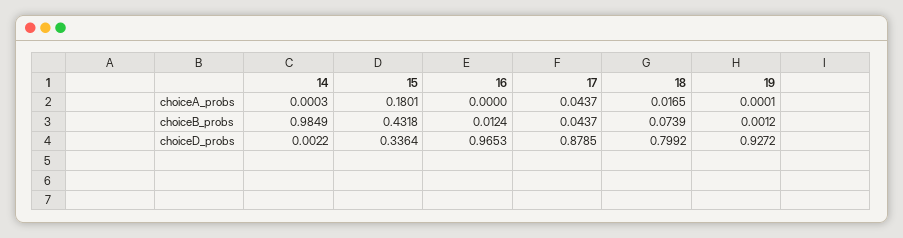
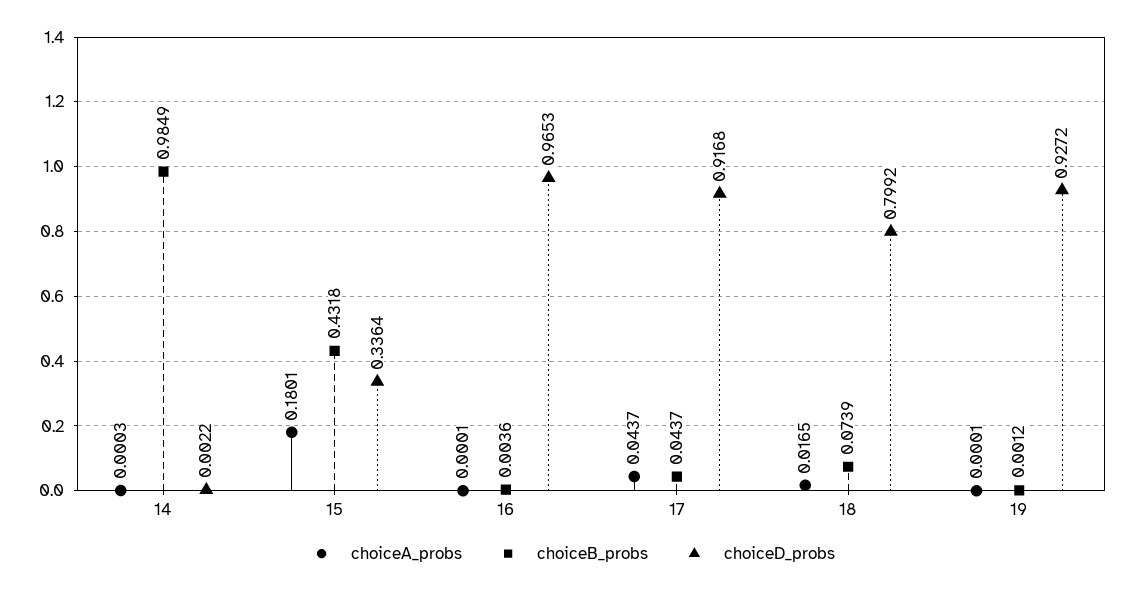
choiceA_probs, 16: 0 -> 0.0001
choiceB_probs, 16: 0.0124 -> 0.0036
choiceD_probs, 17: 0.8785 -> 0.9168

